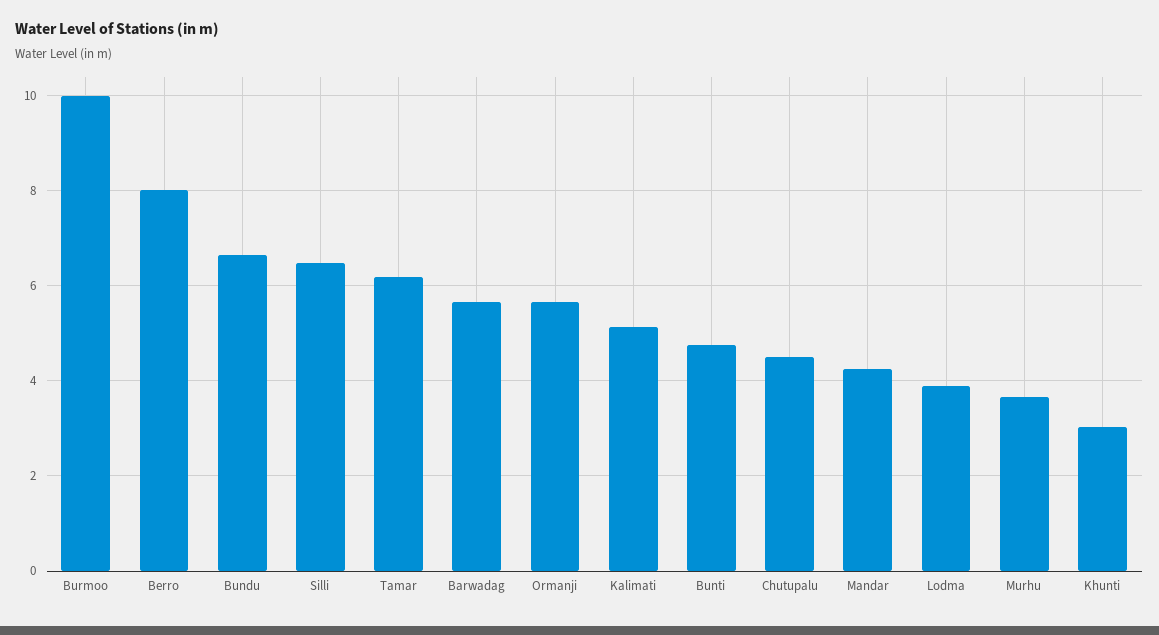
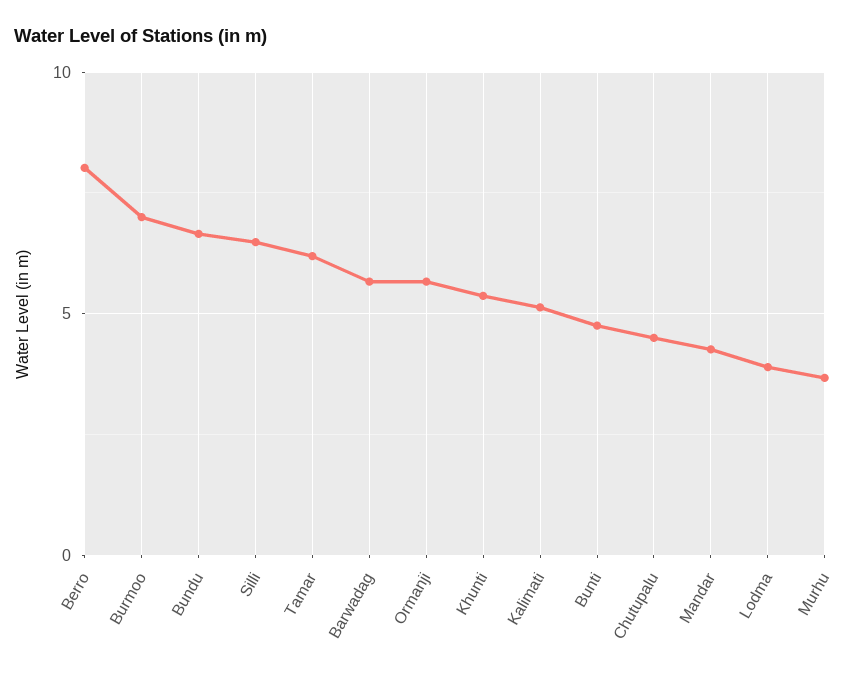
Burmoo: 10 -> 7
Khunti: 3 -> 5.5

